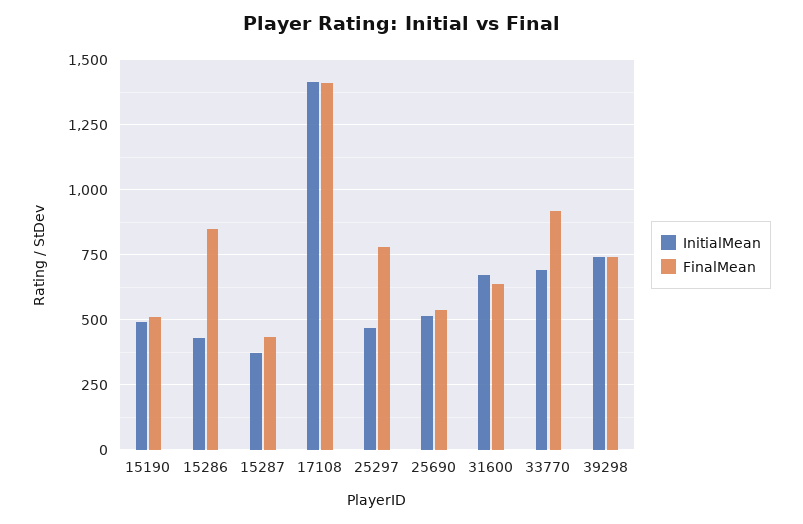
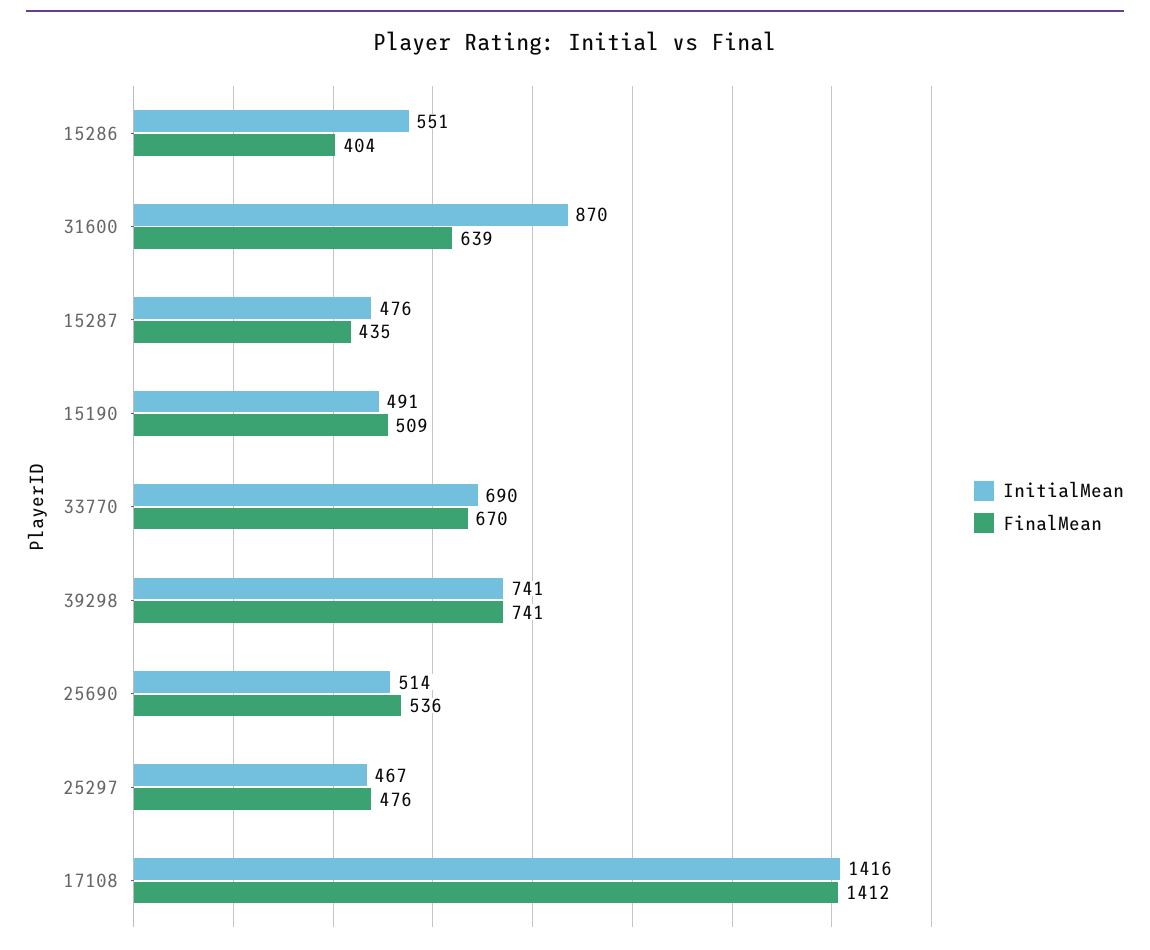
InitialMean, 15286: 425 -> 551
FinalMean, 15286: 850 -> 404
InitialMean, 15287: 375 -> 476
FinalMean, 25297: 775 -> 476
InitialMean, 31600: 675 -> 870
FinalMean, 33770: 925 -> 670

